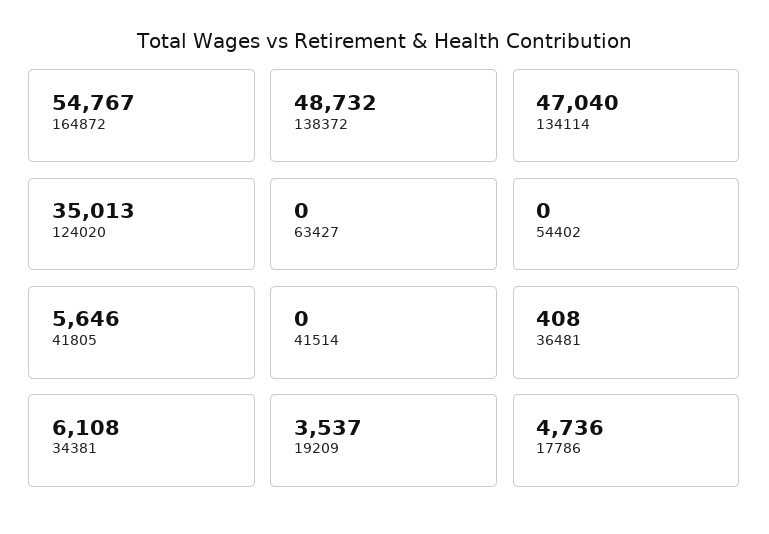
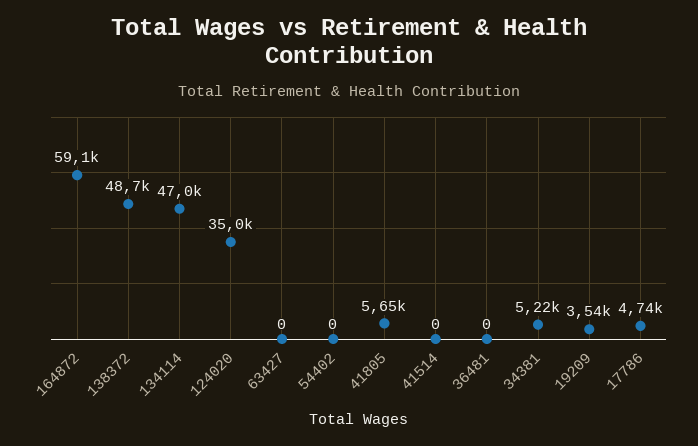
164872: 54767 -> 59100
36481: 408 -> 0
34381: 6108 -> 5220

